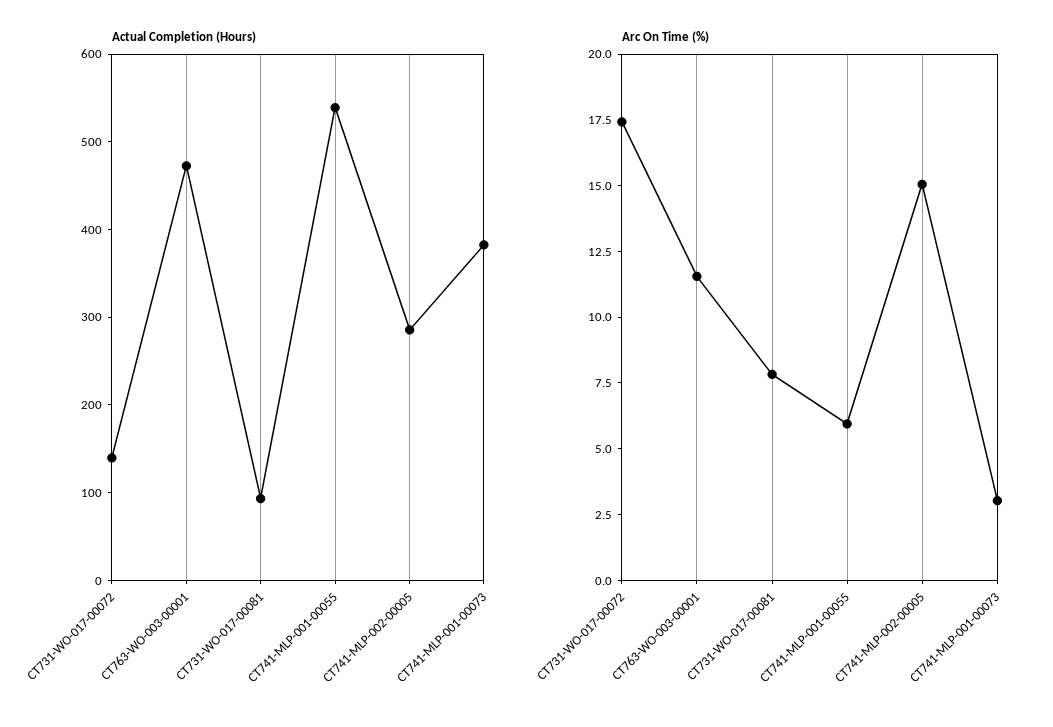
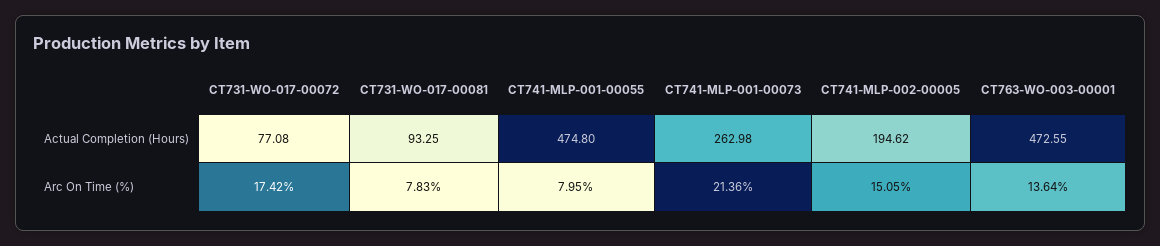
Actual Completion (Hours), CT731-WO-017-00072: 140 -> 77.08
Actual Completion (Hours), CT741-MLP-001-00055: 540 -> 474.8
Actual Completion (Hours), CT741-MLP-002-00005: 280 -> 194.62
Actual Completion (Hours), CT741-MLP-001-00073: 380 -> 262.98
Arc On Time (%), CT763-WO-003-00001: 11.5 -> 13.64
Arc On Time (%), CT741-MLP-001-00055: 6 -> 7.95
Arc On Time (%), CT741-MLP-001-00073: 3 -> 21.36

